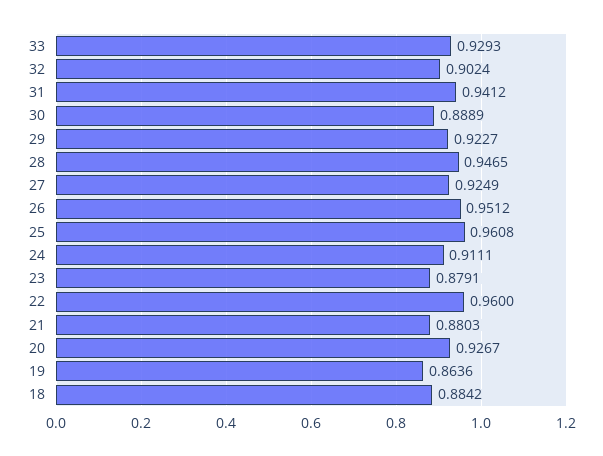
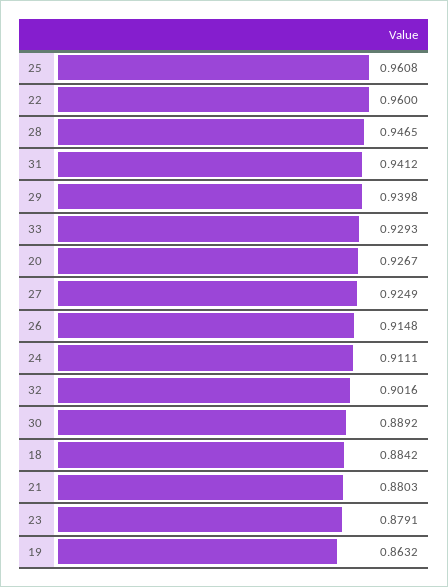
32: 0.9024 -> 0.9016
30: 0.8889 -> 0.8892
29: 0.9227 -> 0.9398
26: 0.9512 -> 0.9148
19: 0.8636 -> 0.8632

